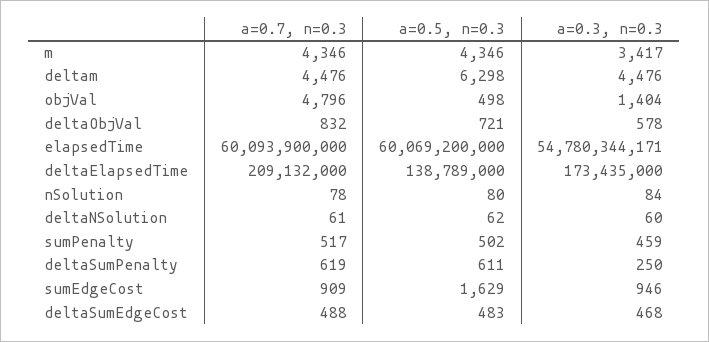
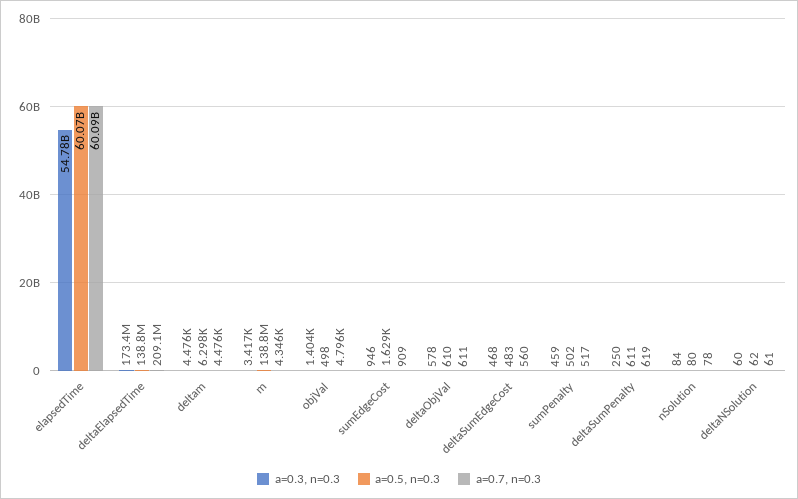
a=0.5, n=0.3, m: 4346 -> 138800000
a=0.7, n=0.3, deltaObjVal: 832 -> 611
a=0.5, n=0.3, deltaObjVal: 721 -> 610
a=0.7, n=0.3, deltaSumEdgeCost: 488 -> 560

